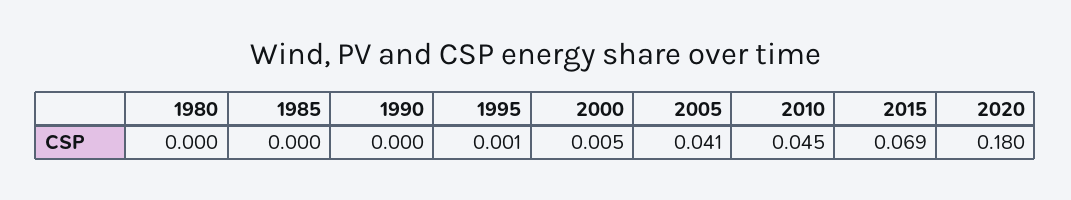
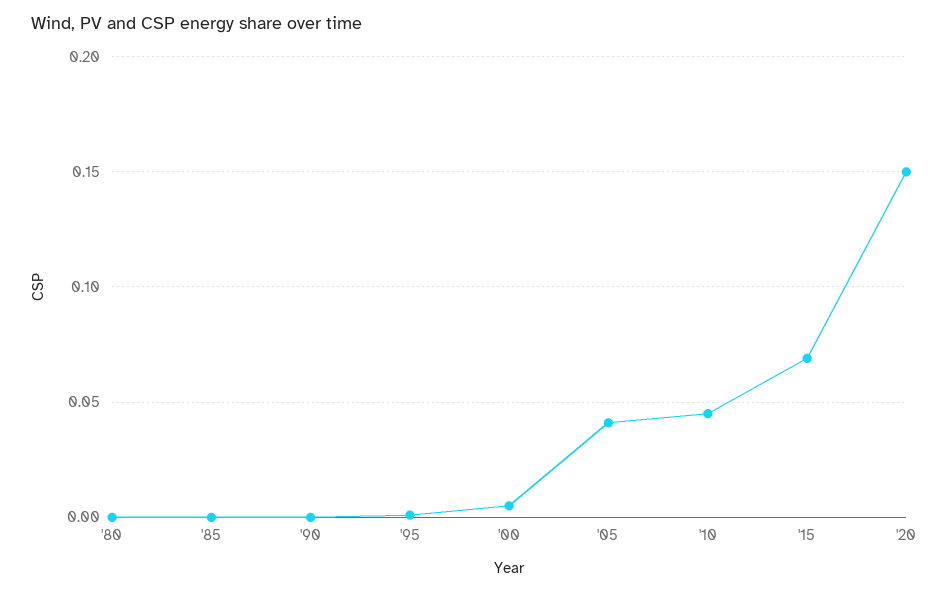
2020: 0.18 -> 0.15

